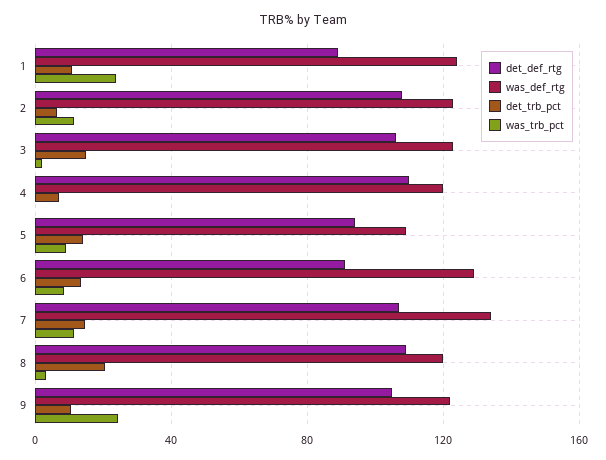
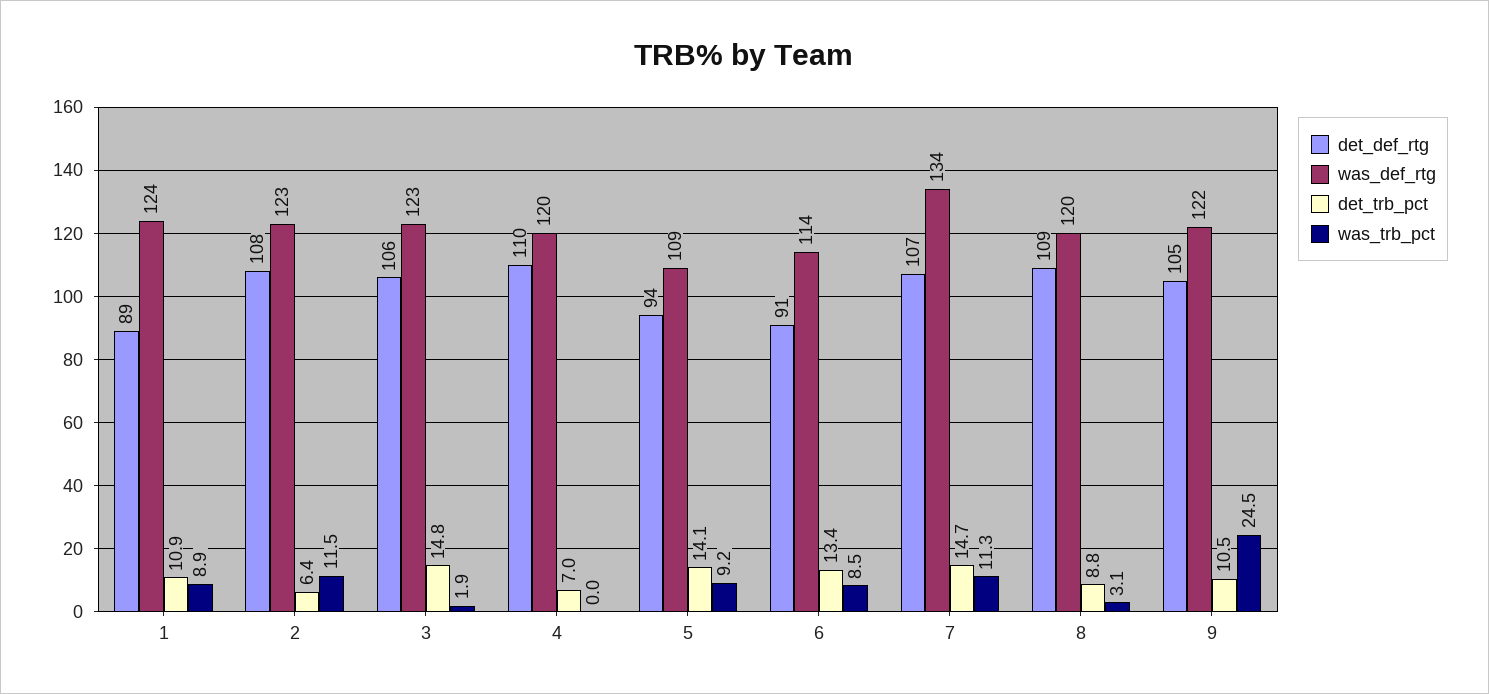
was_trb_pct, 1: 25 -> 8.9
was_def_rtg, 6: 130 -> 114
det_trb_pct, 8: 20 -> 8.8

